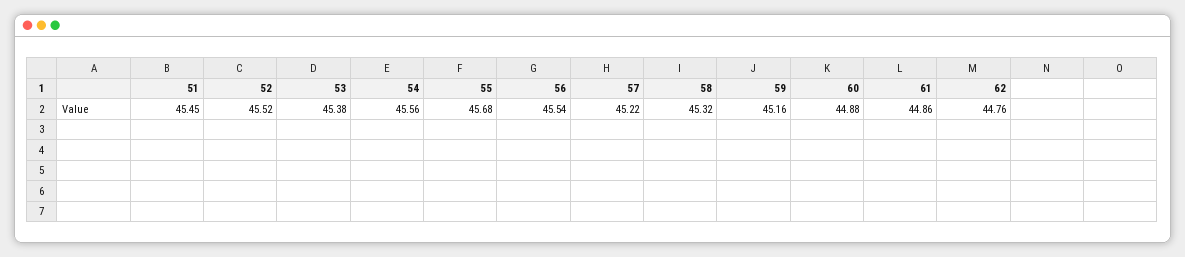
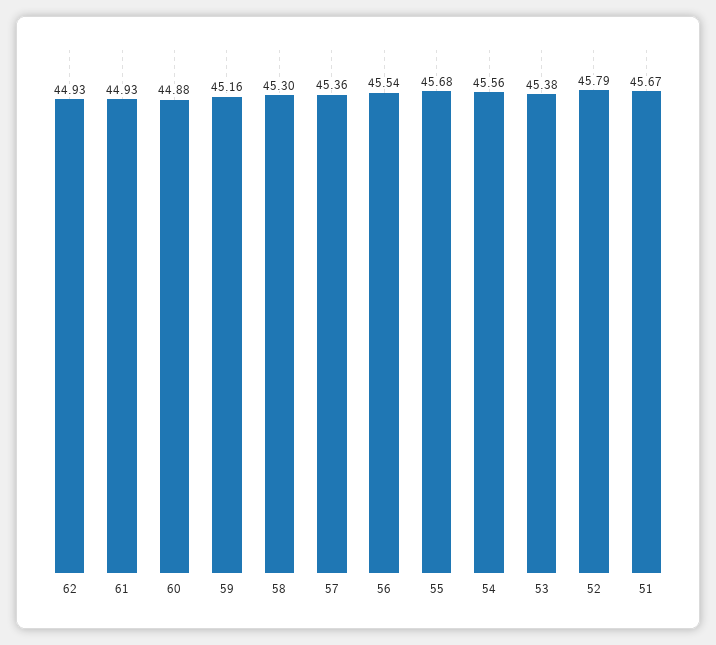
51: 45.45 -> 45.67
52: 45.52 -> 45.79
57: 45.22 -> 45.36
58: 45.32 -> 45.3
61: 44.86 -> 44.93
62: 44.76 -> 44.93

